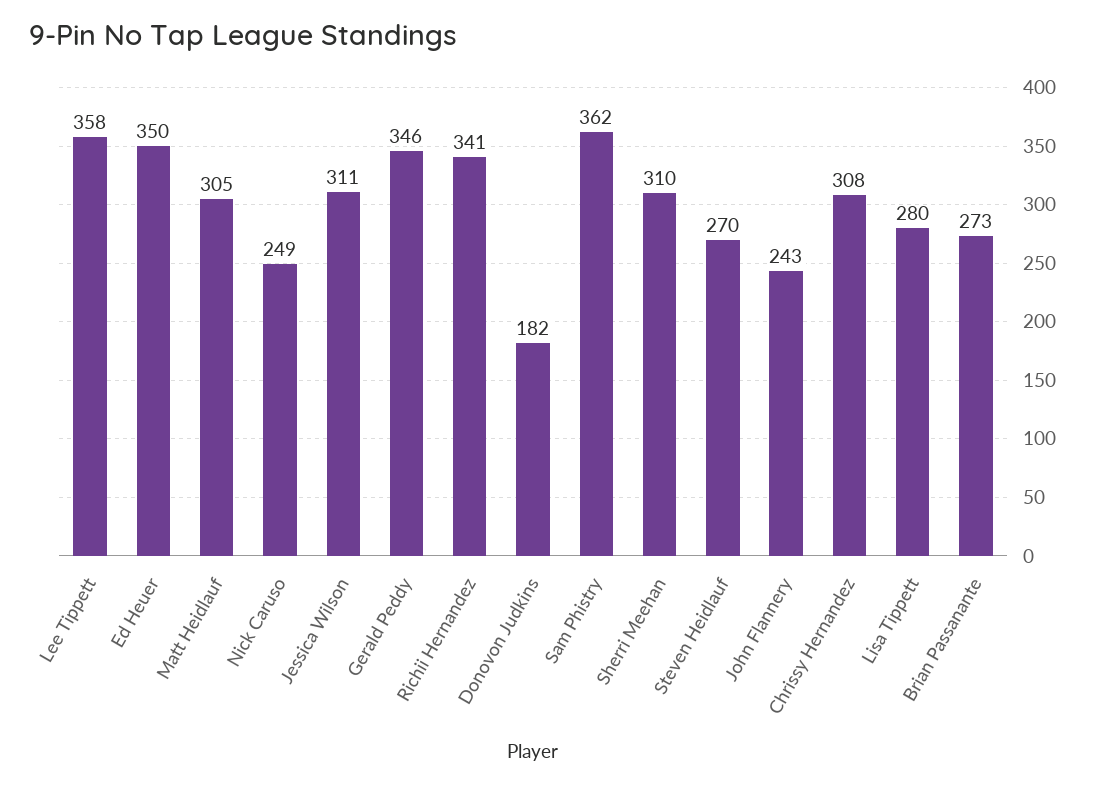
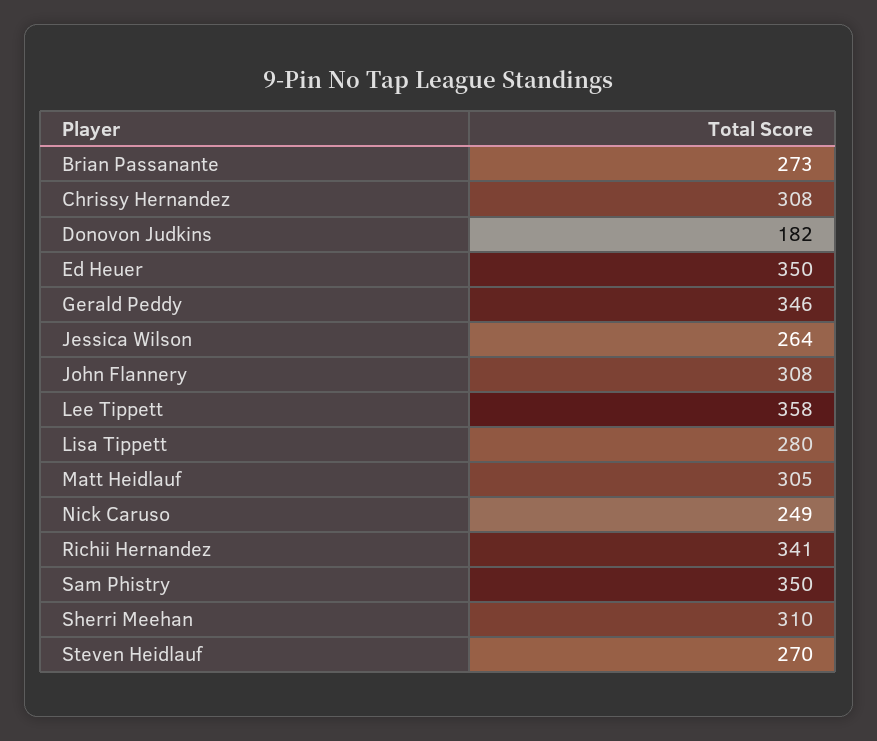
Jessica Wilson: 311 -> 264
Sam Phistry: 362 -> 350
John Flannery: 243 -> 308

